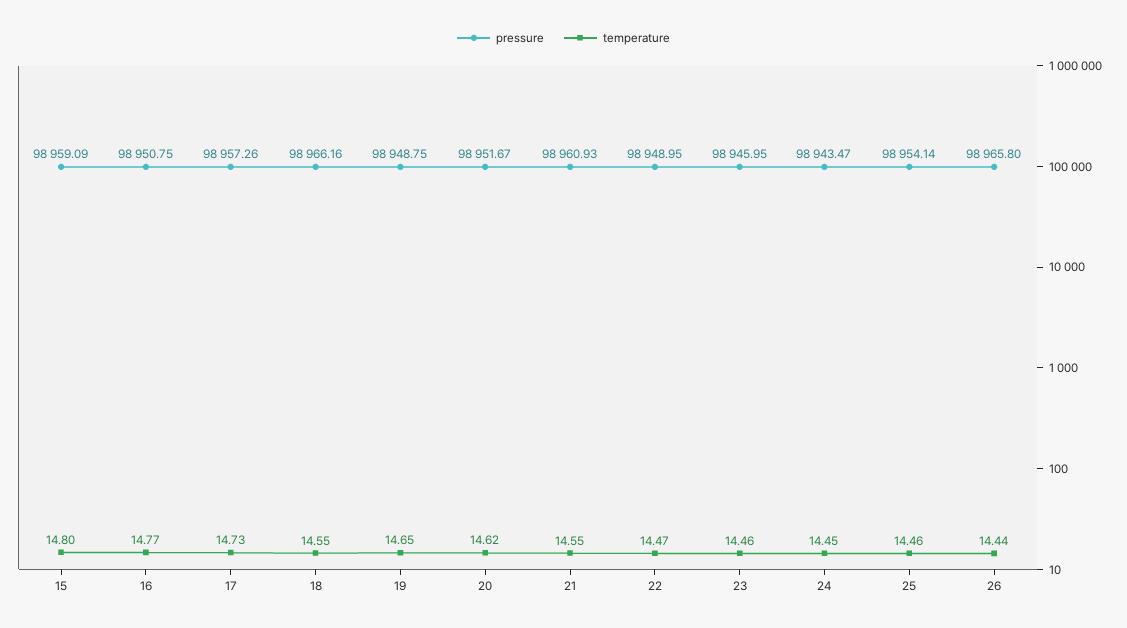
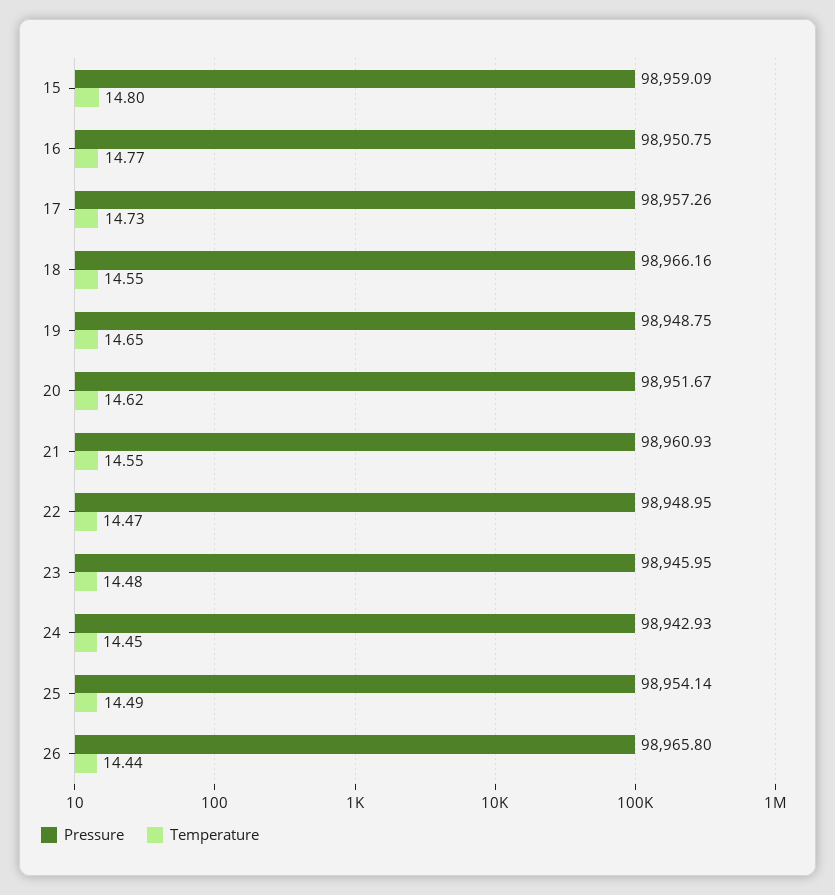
temperature, 23: 14.46 -> 14.48
pressure, 24: 98943.47 -> 98942.93
temperature, 25: 14.46 -> 14.49

